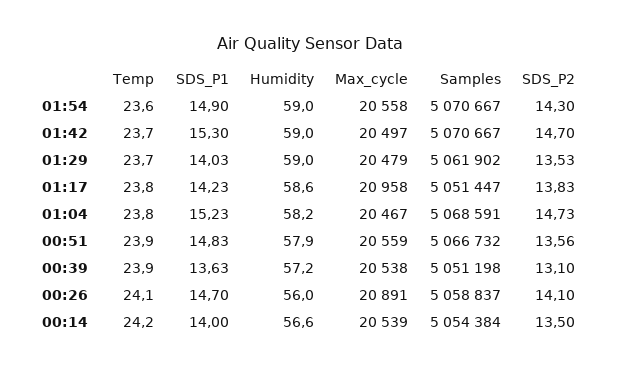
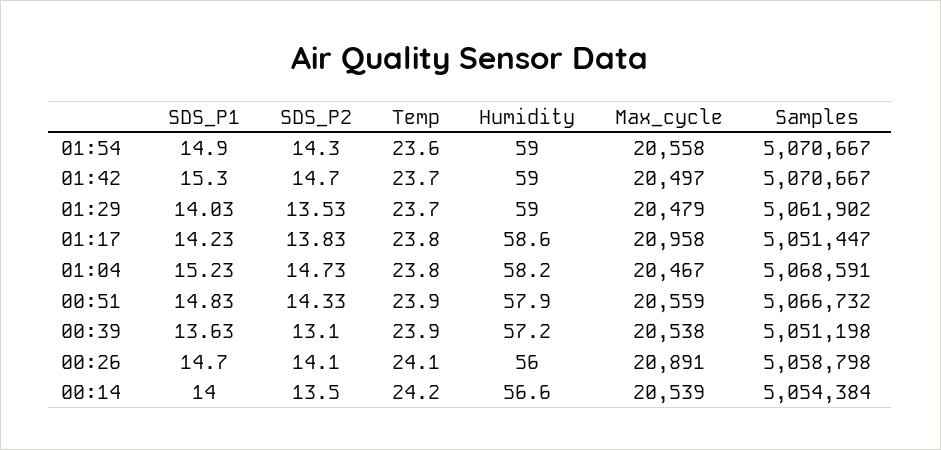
SDS_P2, 00:51: 13.56 -> 14.33
Samples, 00:26: 5058837 -> 5058798

